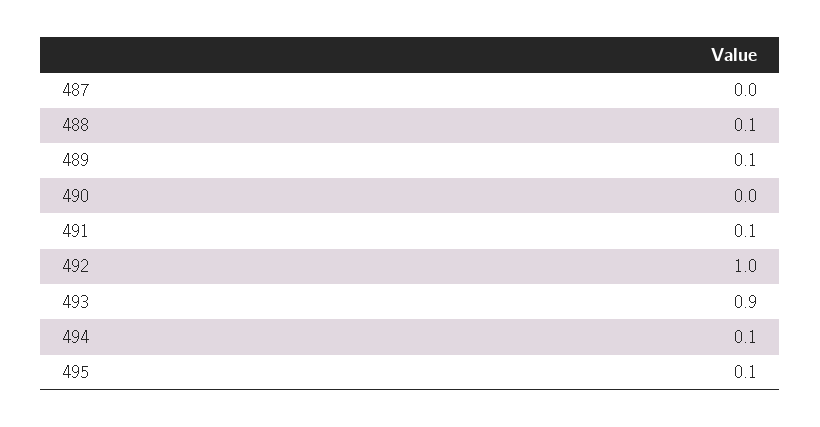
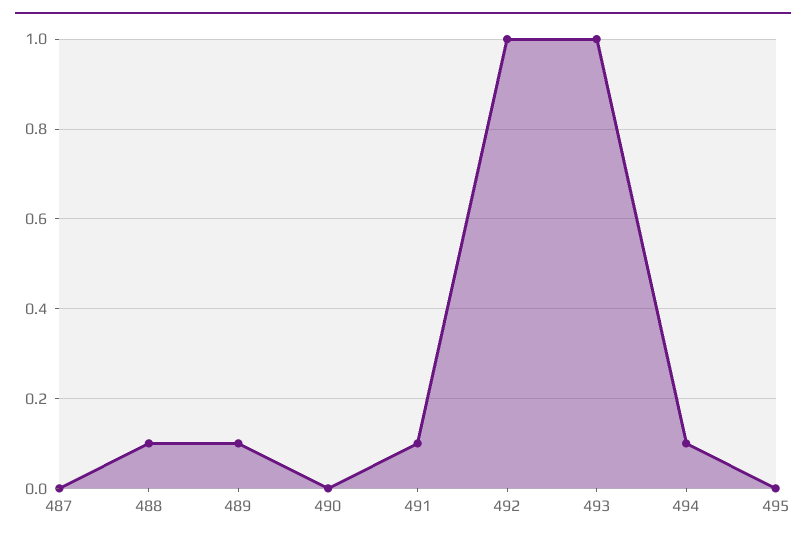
493: 0.9 -> 1
495: 0.1 -> 0

